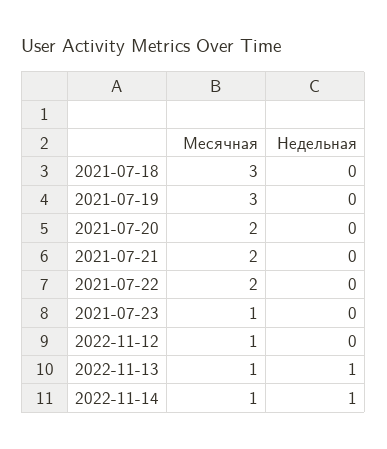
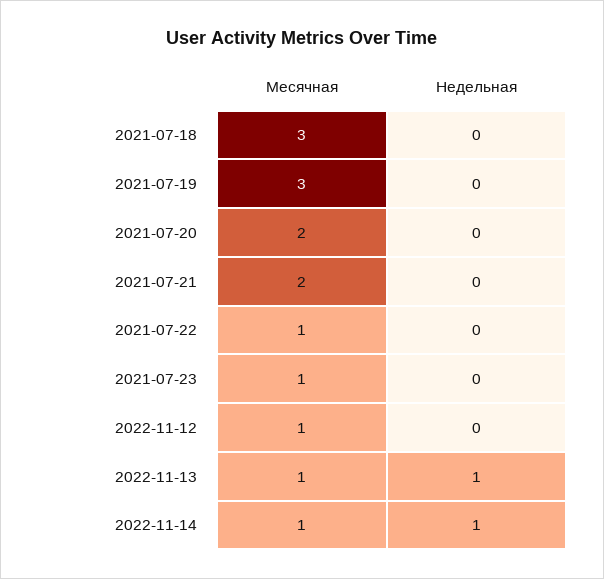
Месячная, 2021-07-22: 2 -> 1

